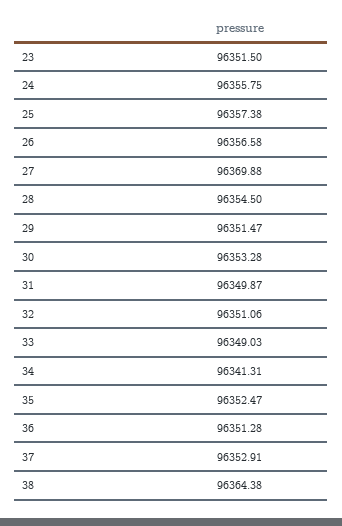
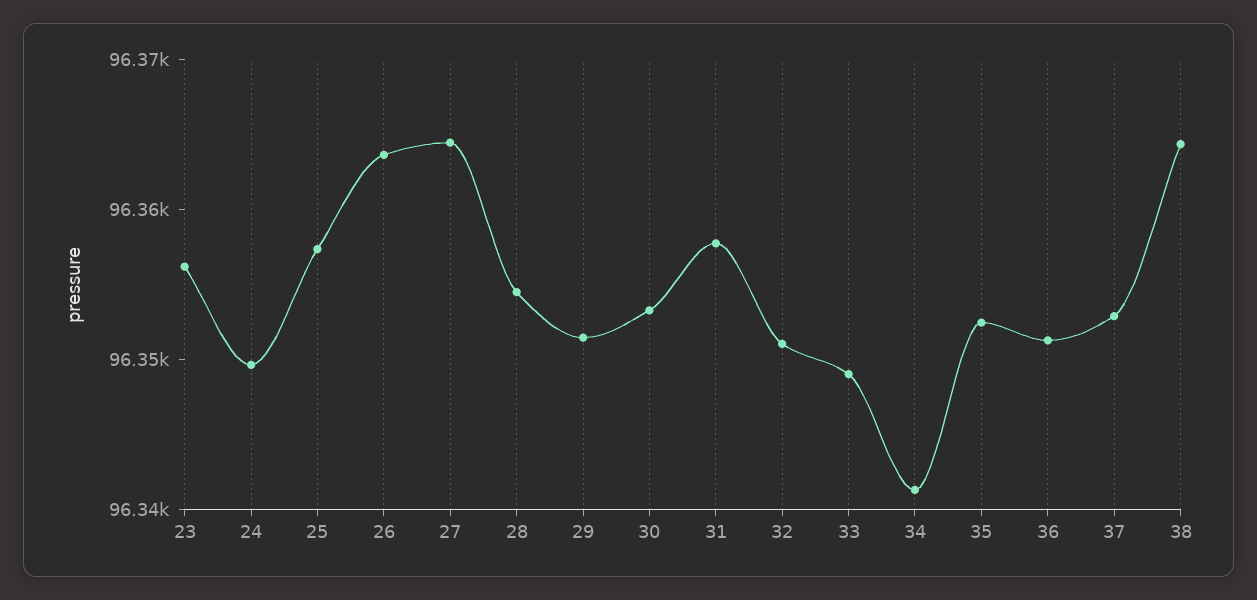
23: 96351.5 -> 96356
24: 96355.75 -> 96350
26: 96356.58 -> 96364
27: 96369.88 -> 96364
31: 96349.87 -> 96358

